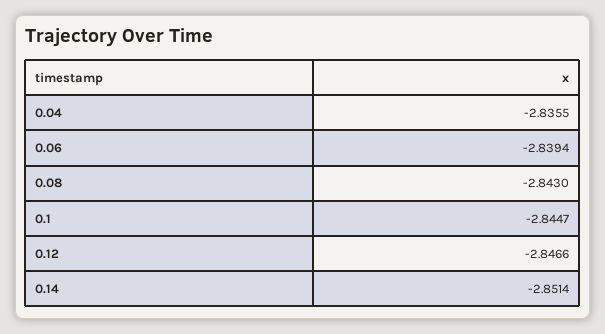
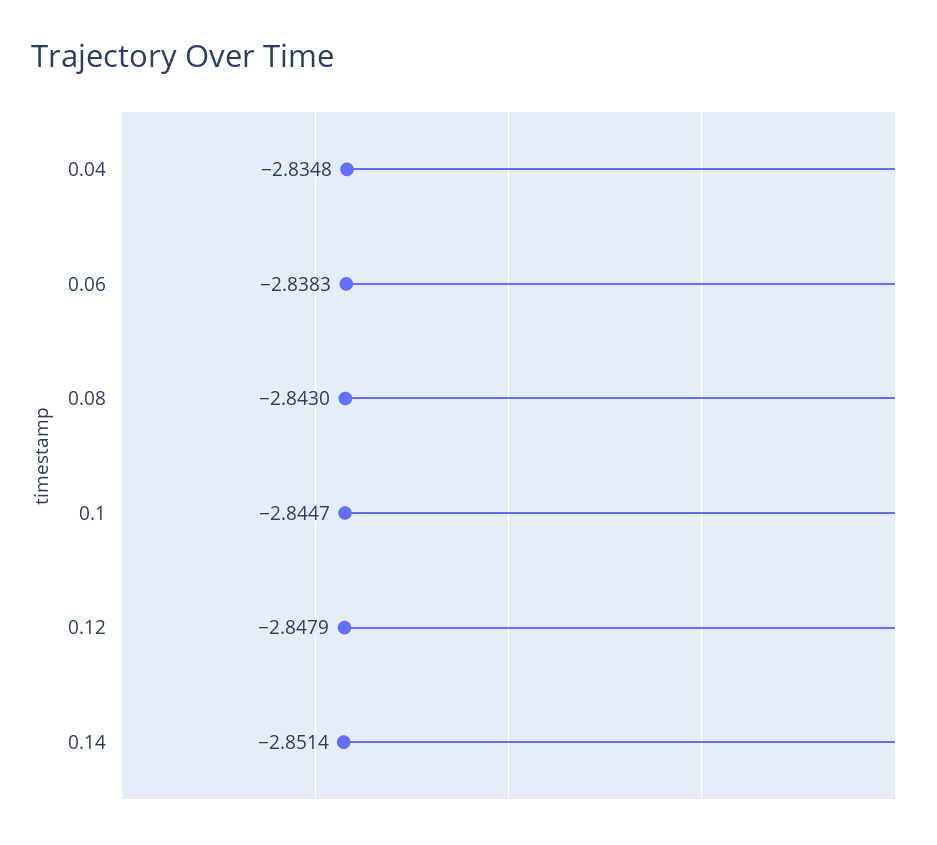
0.04: -2.8355 -> -2.8348
0.06: -2.8394 -> -2.8383
0.12: -2.8466 -> -2.8479

